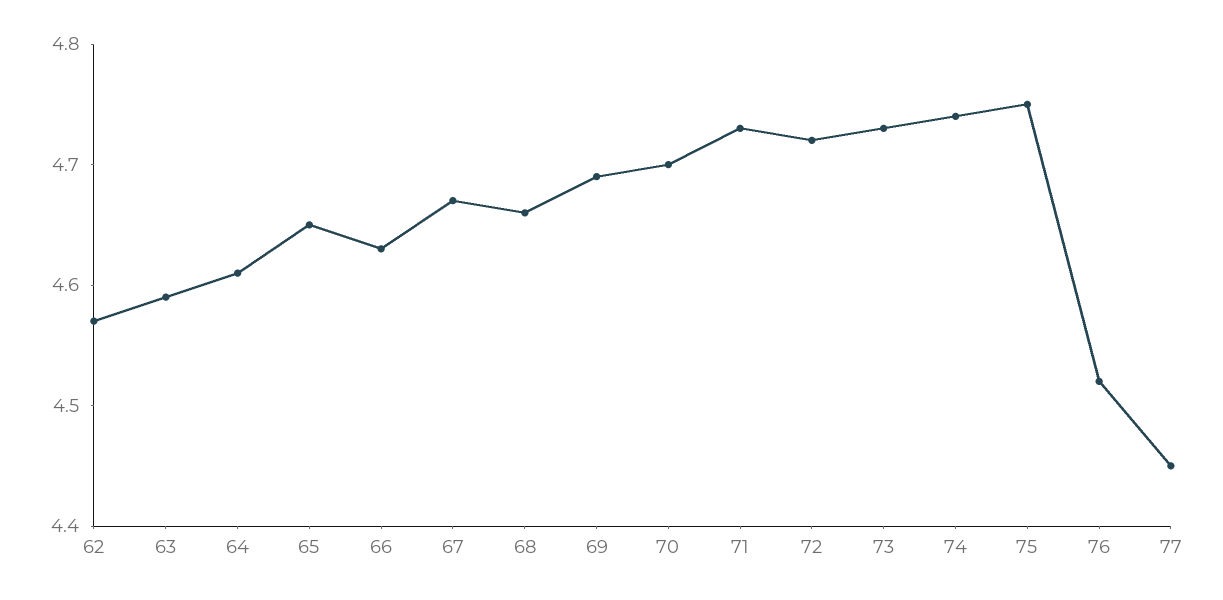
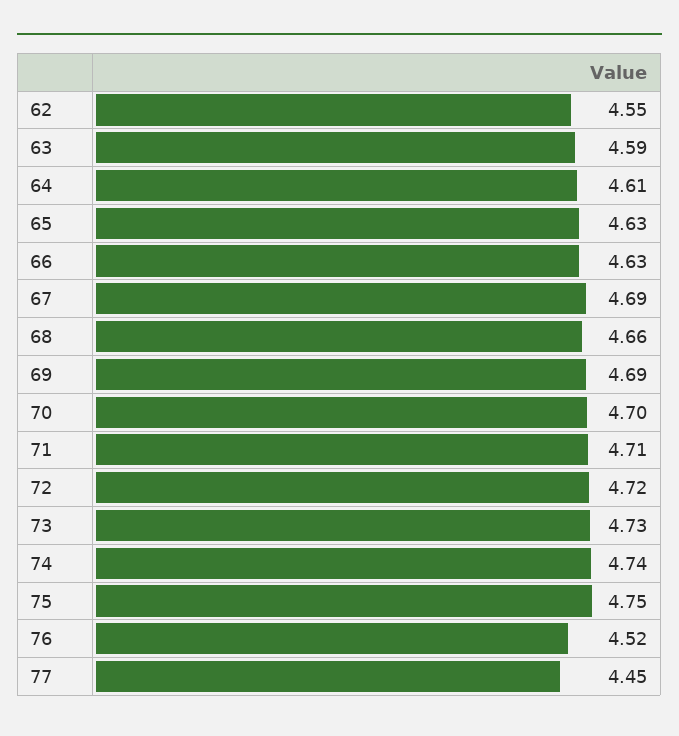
62: 4.57 -> 4.55
65: 4.65 -> 4.63
67: 4.67 -> 4.69
71: 4.73 -> 4.71

